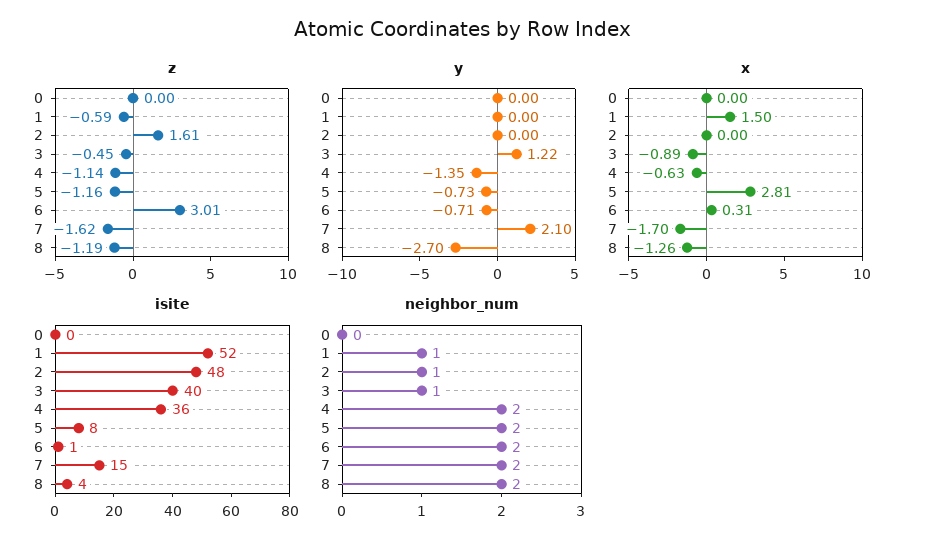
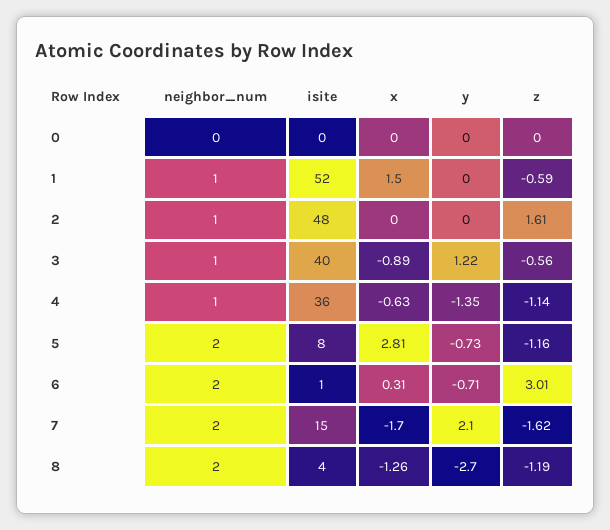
z, 3: -0.45 -> -0.56
neighbor_num, 4: 2 -> 1

